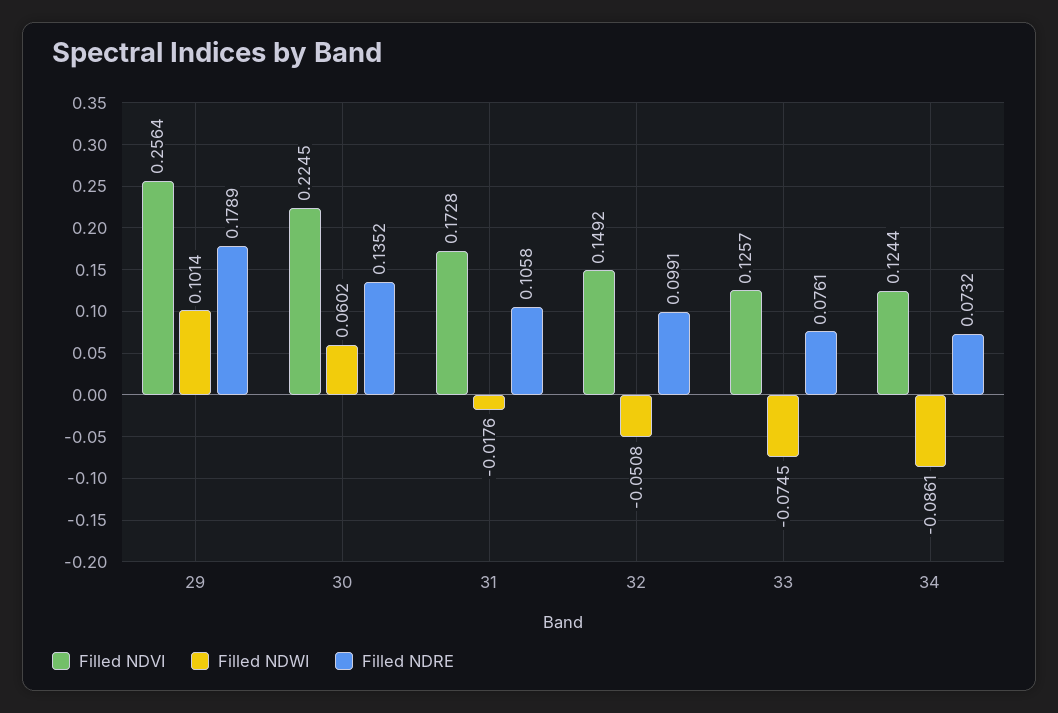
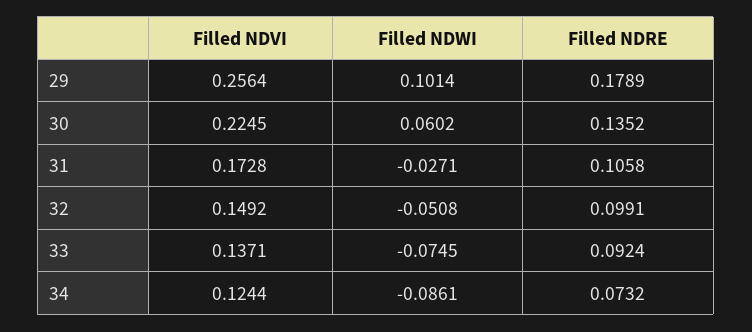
Filled NDWI, 31: -0.0176 -> -0.0271
Filled NDVI, 33: 0.1257 -> 0.1371
Filled NDRE, 33: 0.0761 -> 0.0924

